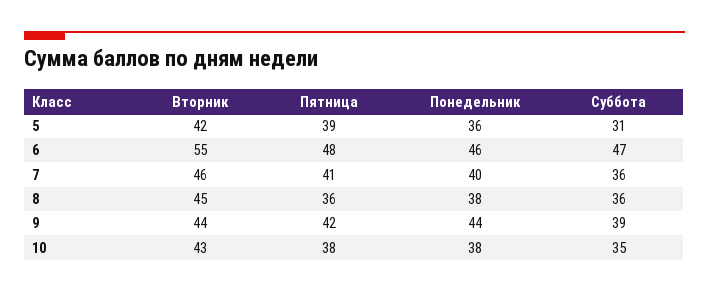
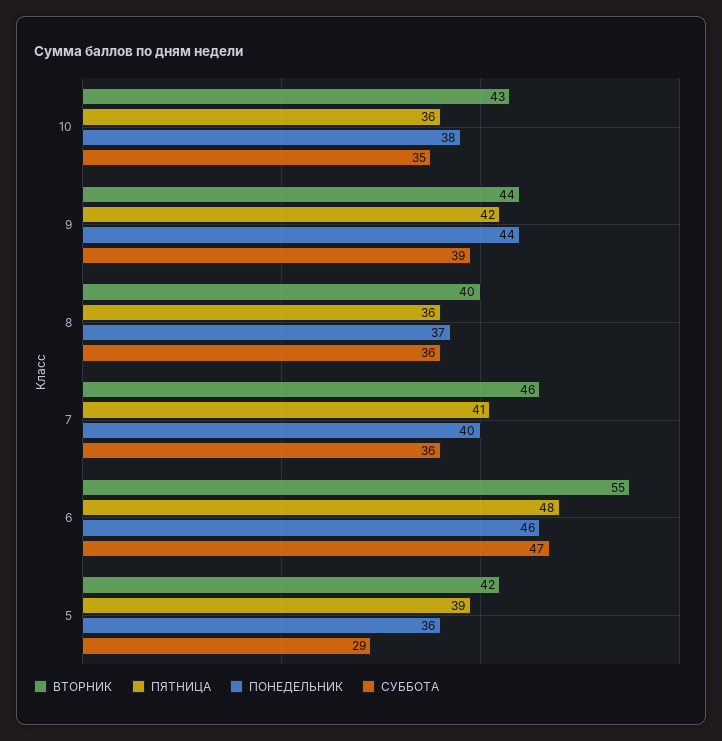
Суббота, 5: 31 -> 29
Вторник, 8: 45 -> 40
Понедельник, 8: 38 -> 37
Пятница, 10: 38 -> 36

